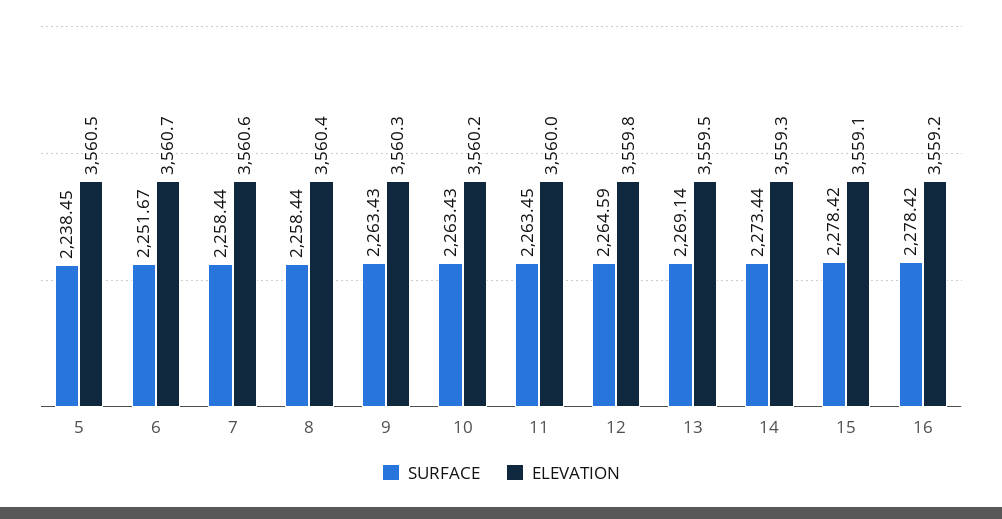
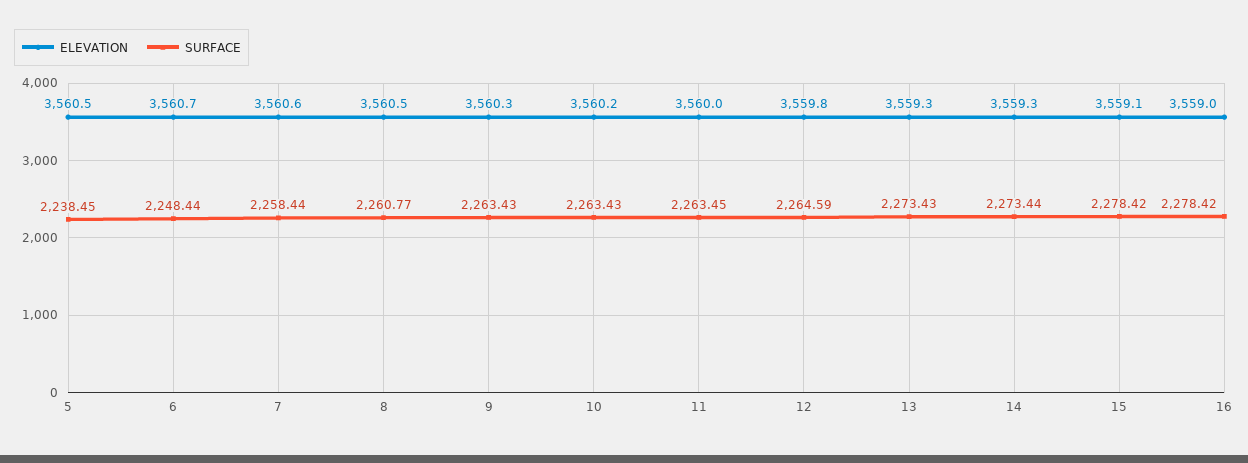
SURFACE, 6: 2251.67 -> 2248.44
SURFACE, 8: 2258.44 -> 2260.77
ELEVATION, 8: 3560.4 -> 3560.5
SURFACE, 13: 2269.14 -> 2273.43
ELEVATION, 13: 3559.5 -> 3559.3
ELEVATION, 16: 3559.2 -> 3559

